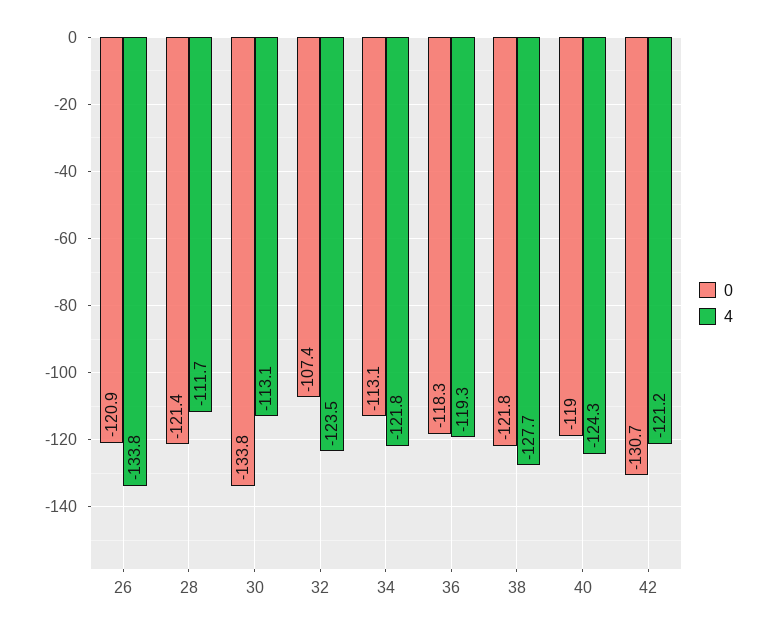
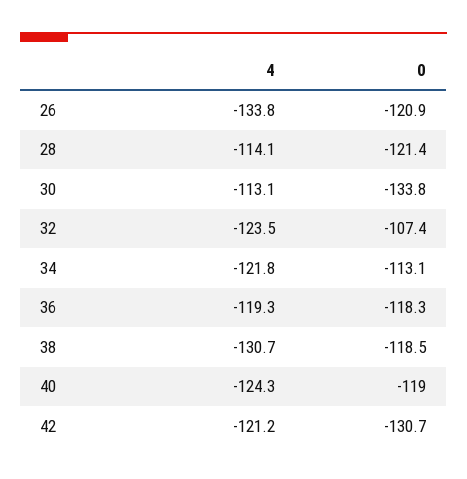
4, 28: -111.7 -> -114.1
0, 38: -121.8 -> -118.5
4, 38: -127.7 -> -130.7

